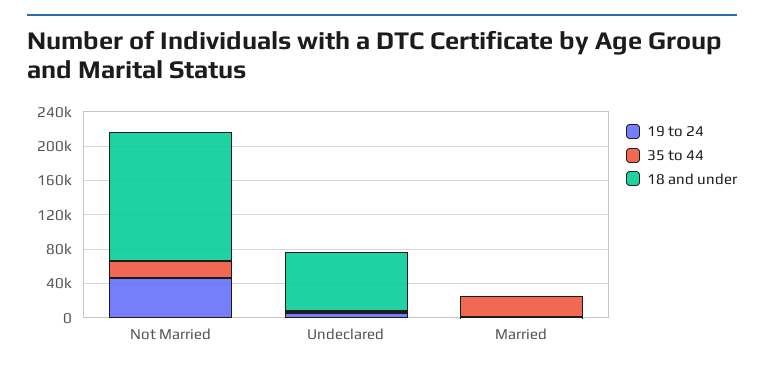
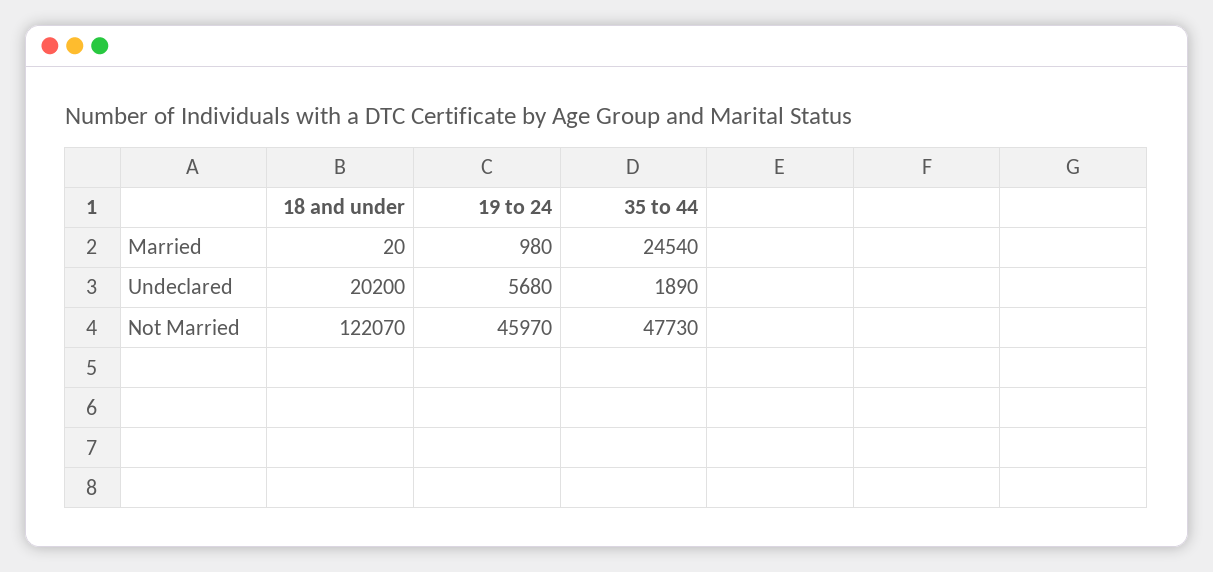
35 to 44, Not Married: 20000 -> 47730
18 and under, Not Married: 150000 -> 122070
18 and under, Undeclared: 70000 -> 20200

